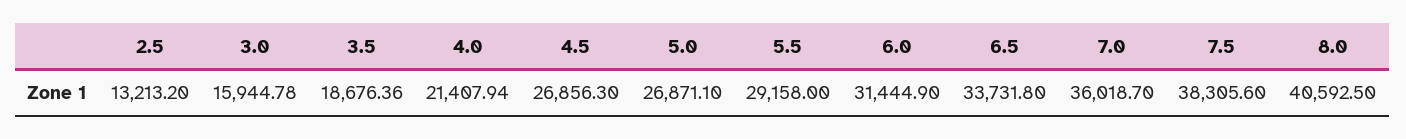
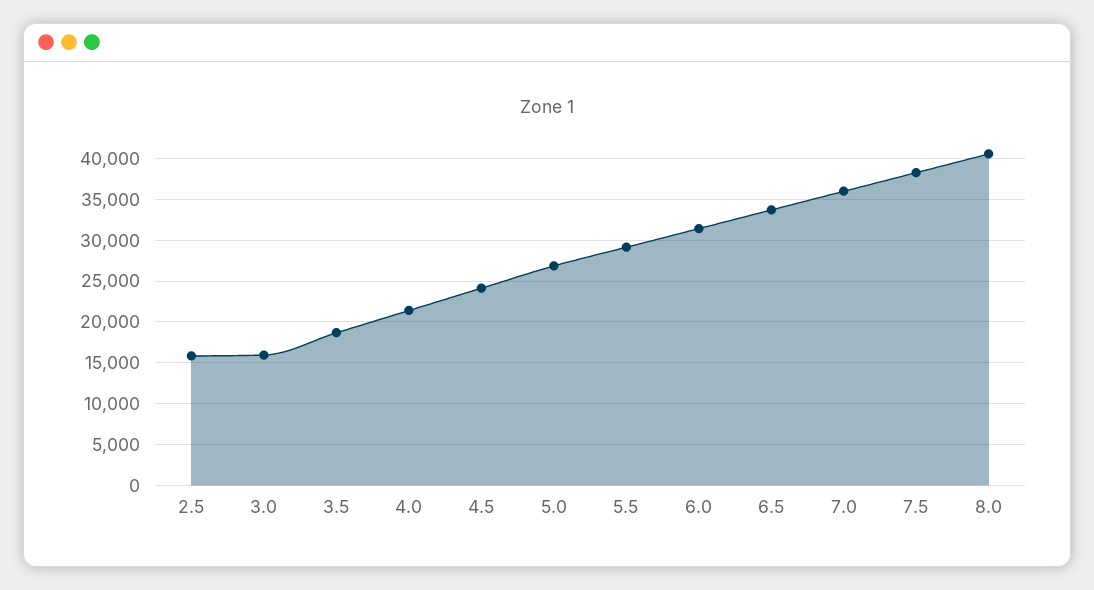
2.5: 13213.2 -> 16000
4.5: 26856.3 -> 24000

